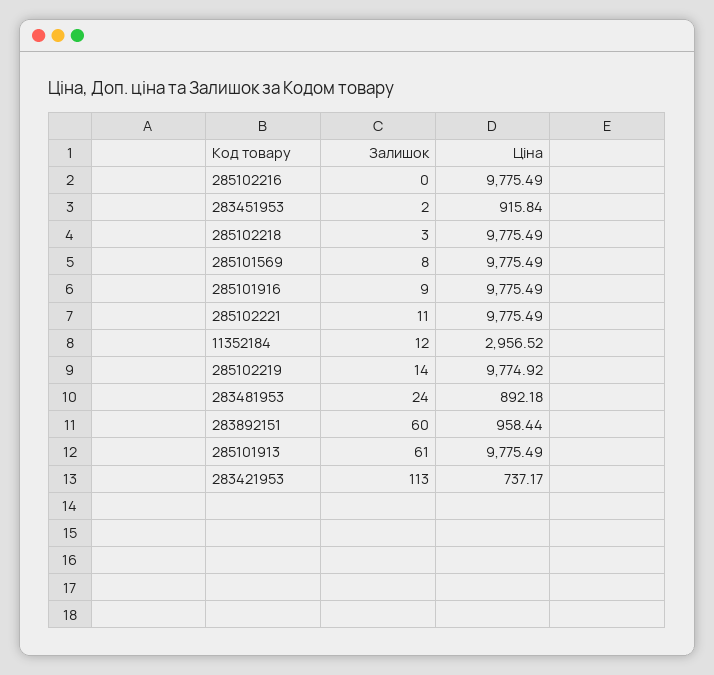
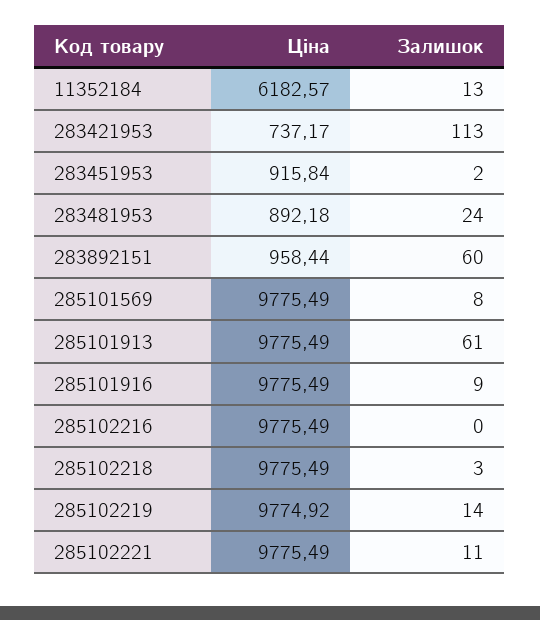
Залишок, 11352184: 12 -> 13
Ціна, 11352184: 2956.52 -> 6182.57

